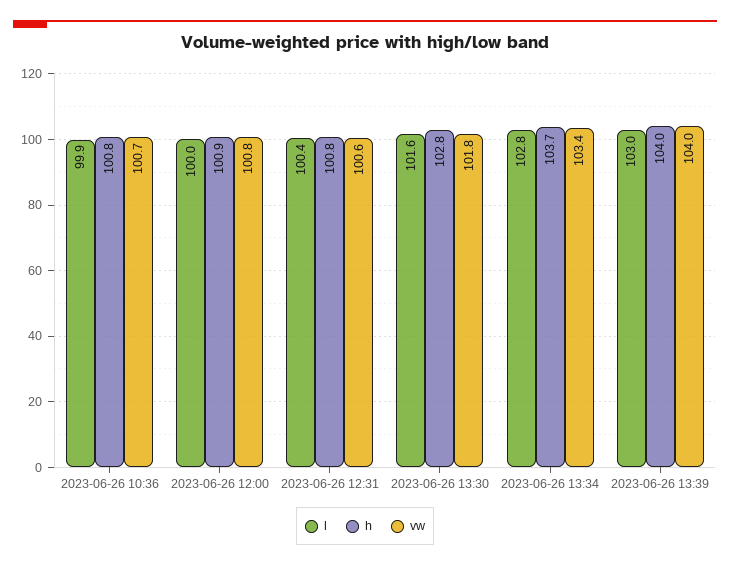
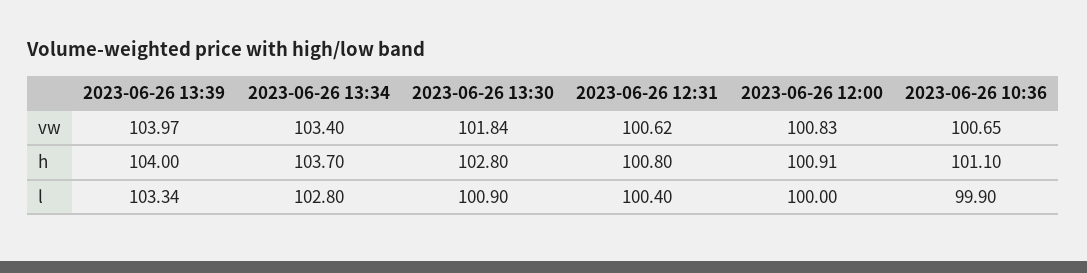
h, 2023-06-26 10:36: 100.8 -> 101.1
l, 2023-06-26 13:30: 101.6 -> 100.9
l, 2023-06-26 13:39: 103 -> 103.34

